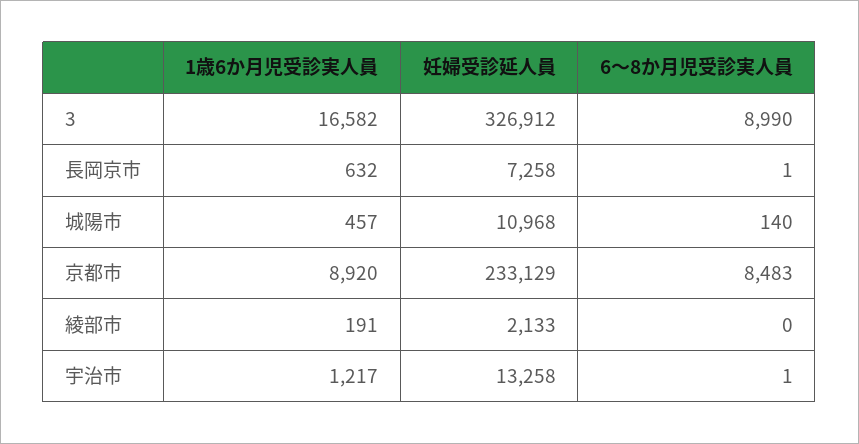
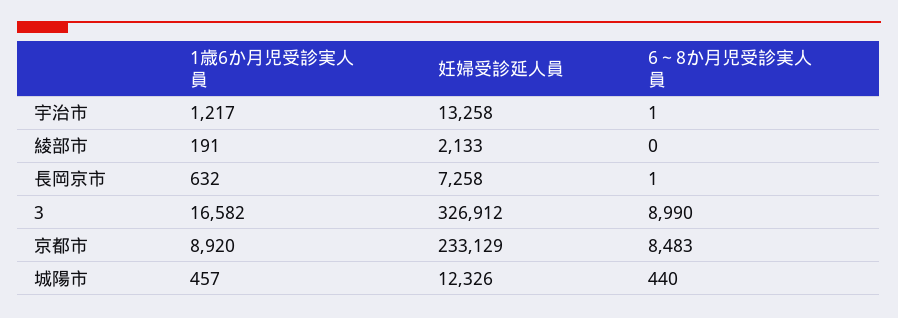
妊婦受診延人員, 城陽市: 10968 -> 12326
6～8か月児受診実人員, 城陽市: 140 -> 440

